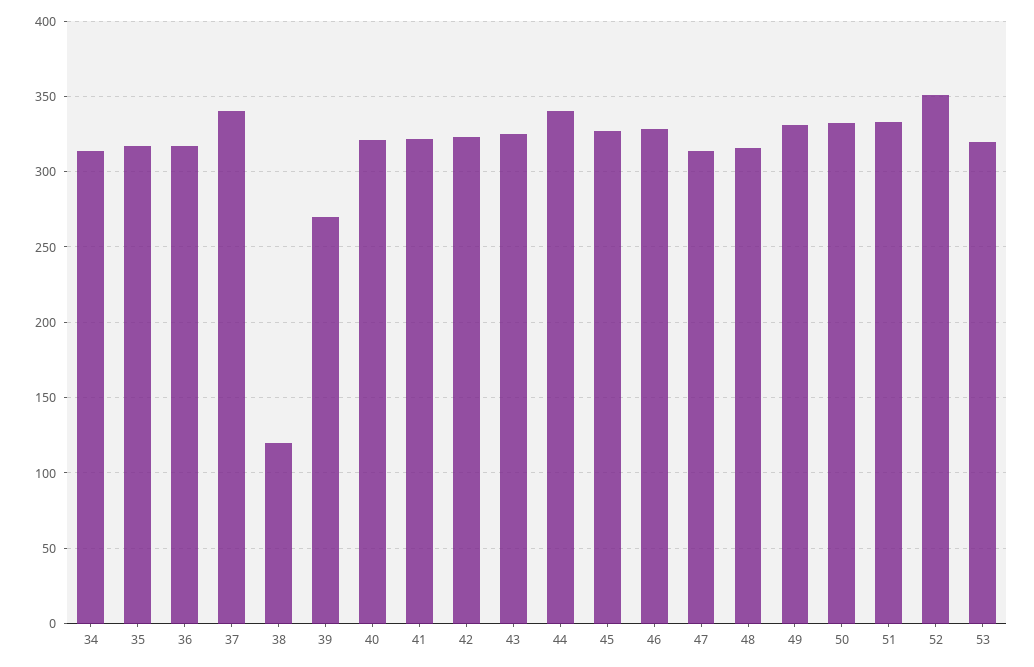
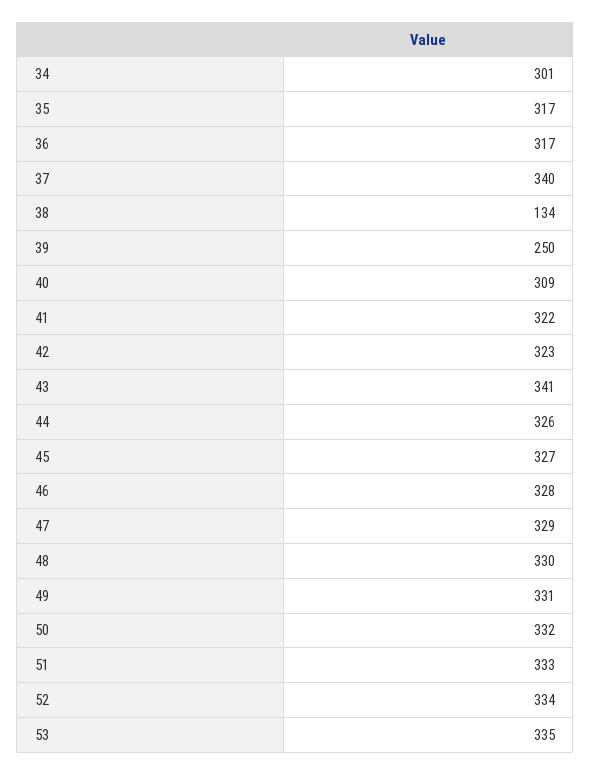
34: 315 -> 301
38: 120 -> 134
39: 270 -> 250
40: 320 -> 309
43: 325 -> 341
44: 340 -> 326
47: 315 -> 329
48: 315 -> 330
52: 350 -> 334
53: 320 -> 335

